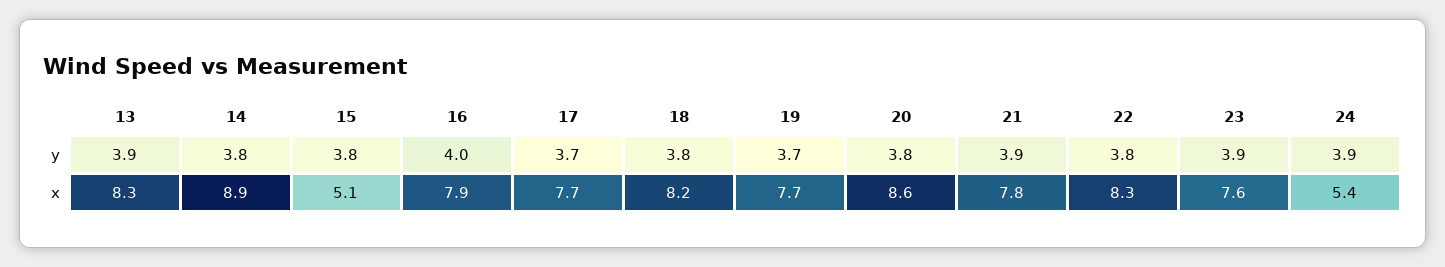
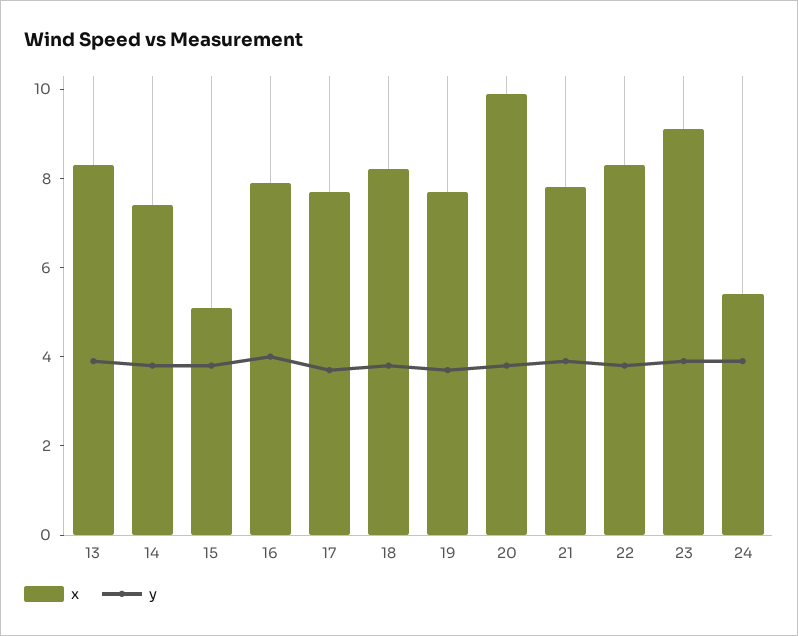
x, 14: 8.9 -> 7.5
x, 20: 8.6 -> 10
x, 23: 7.6 -> 9

